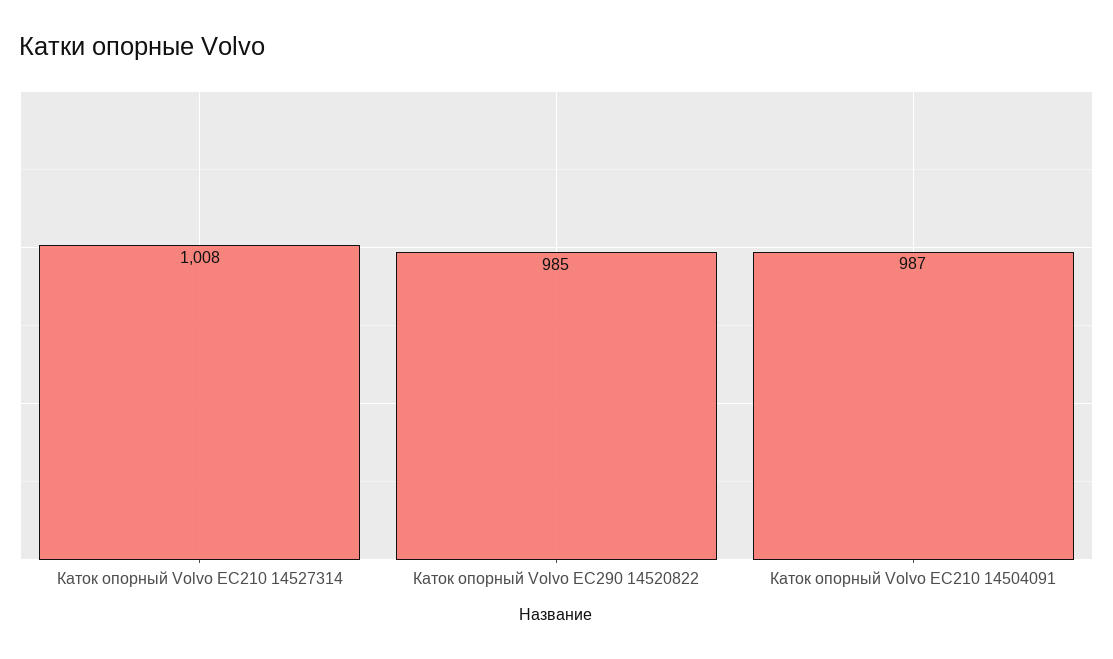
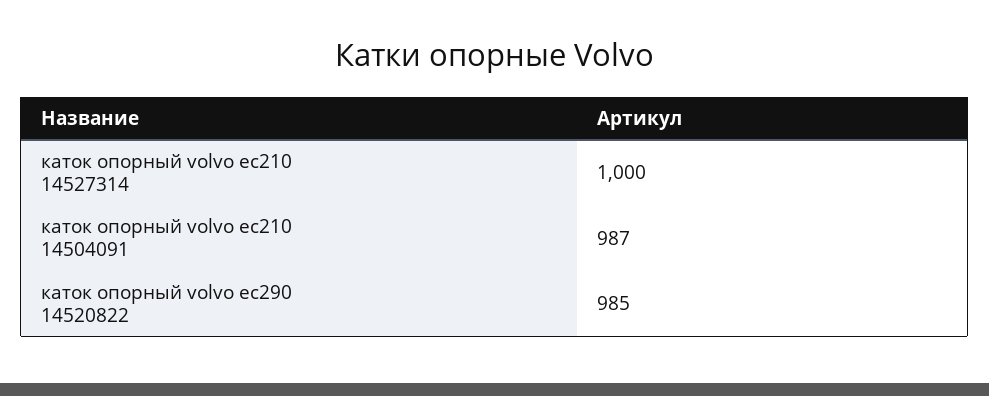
Каток опорный Volvo EC210 14527314: 1008 -> 1000

